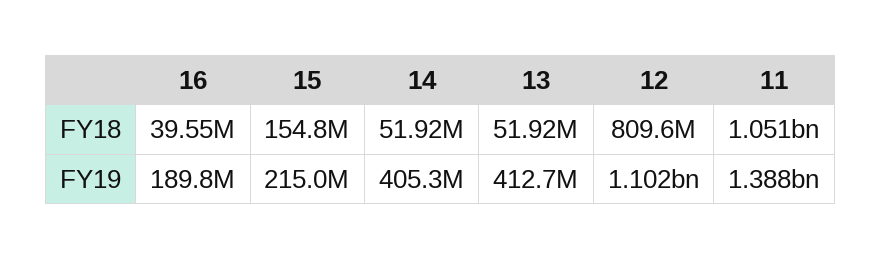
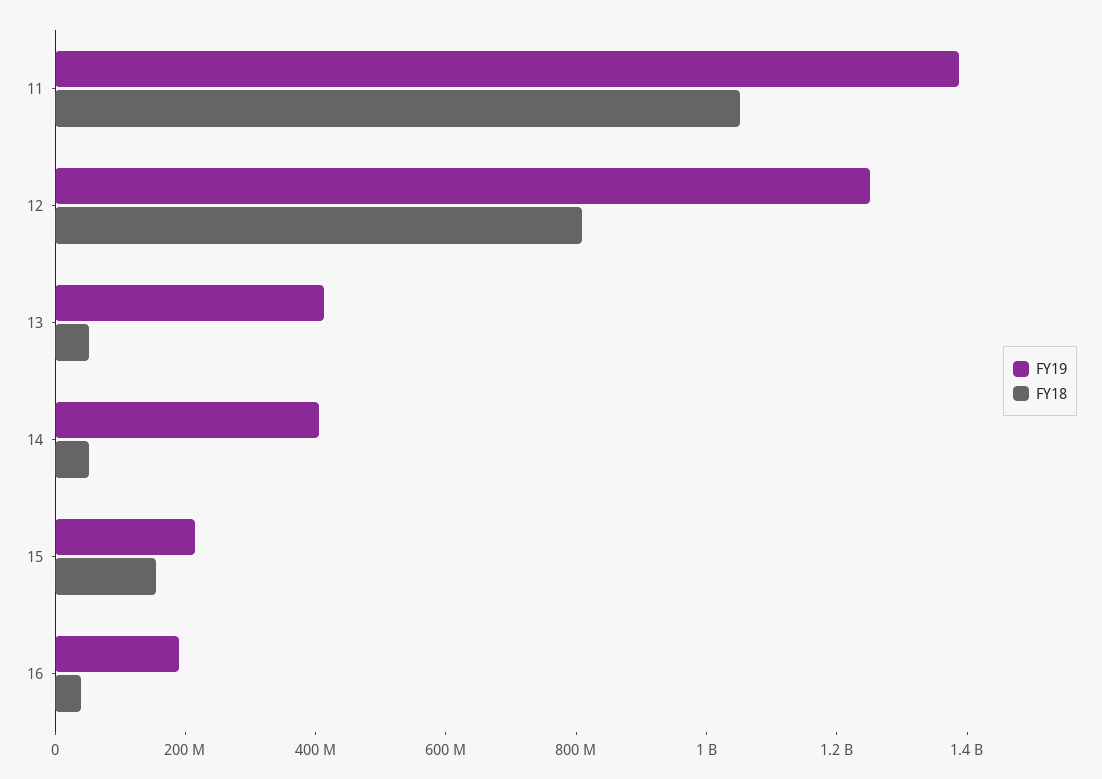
FY19, 12: 1102000000 -> 1250000000

